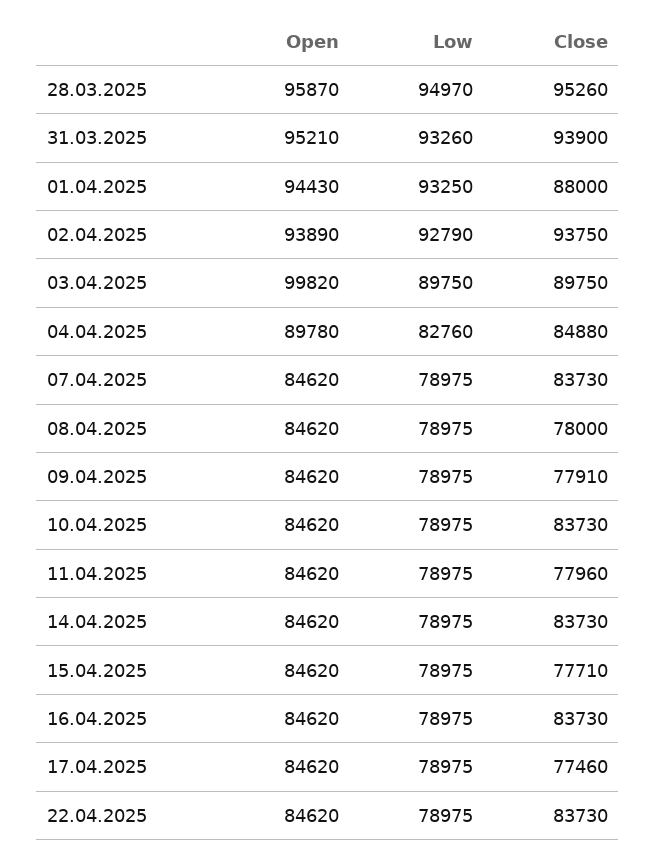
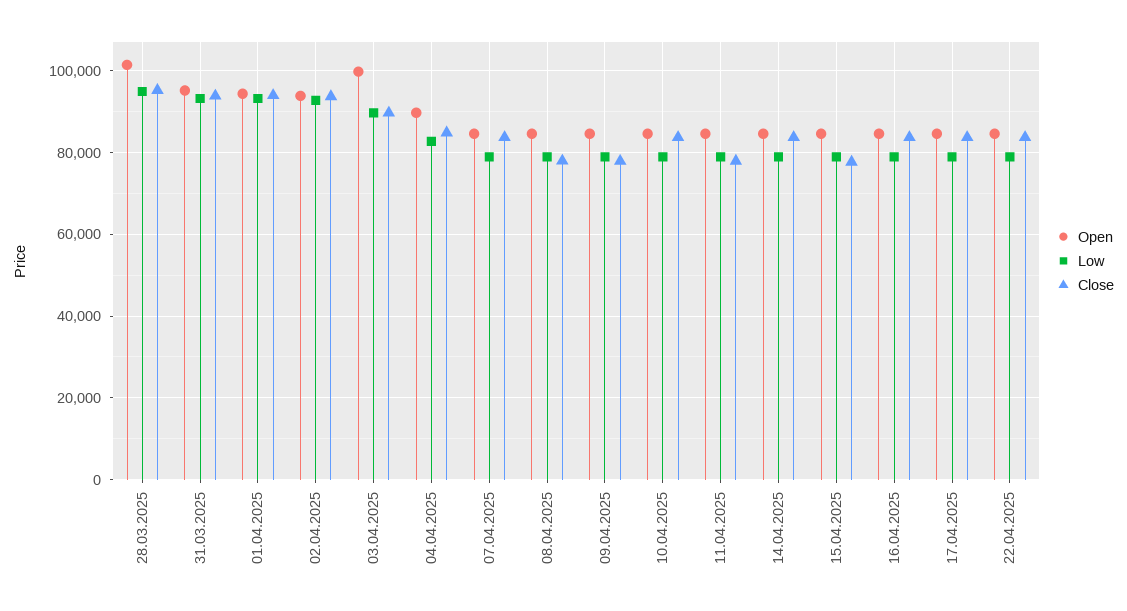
Open, 28.03.2025: 95870 -> 102000
Close, 01.04.2025: 88000 -> 94000
Close, 17.04.2025: 77460 -> 84000

